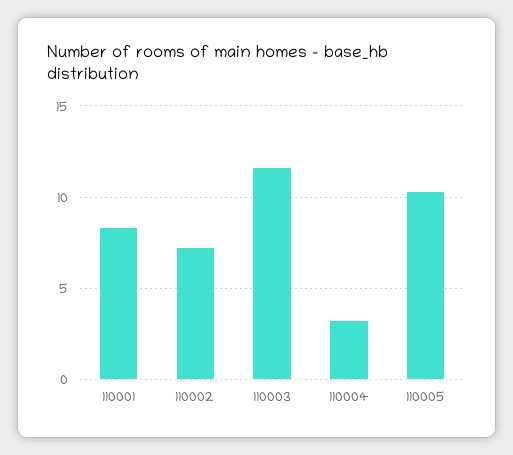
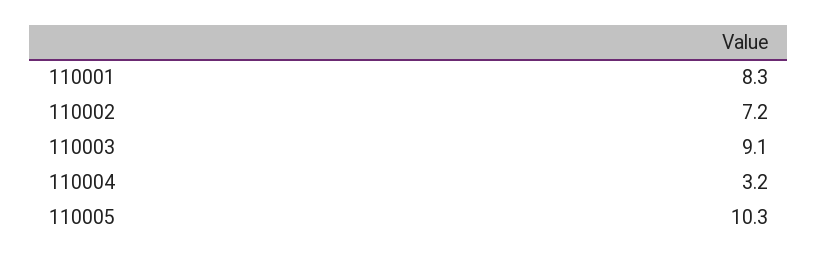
110003: 11.5 -> 9.1

